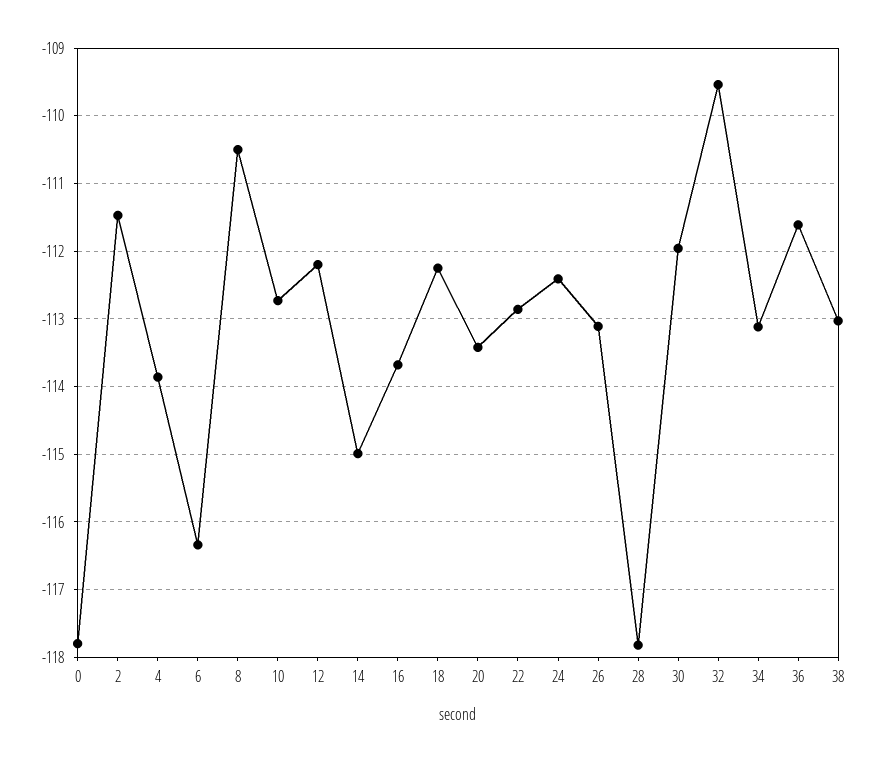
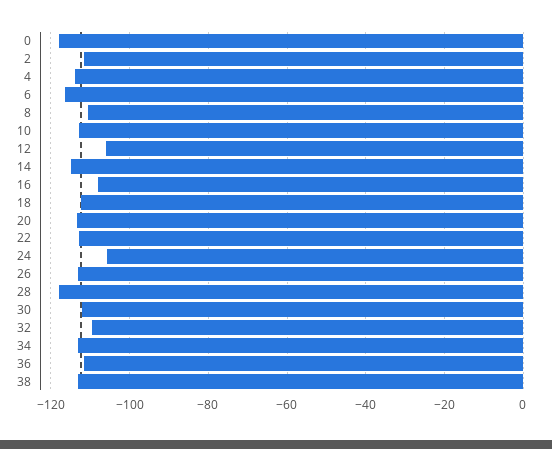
12: -112.2 -> -106
16: -113.7 -> -108
24: -112.4 -> -106

